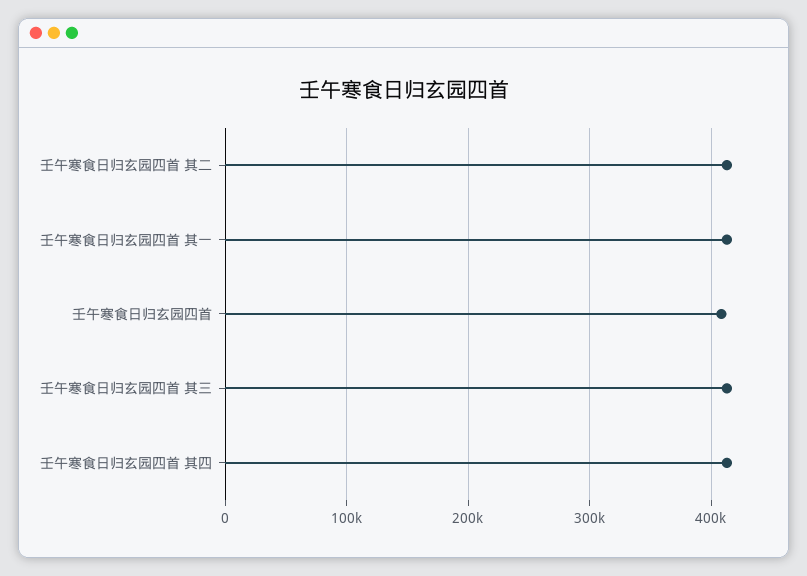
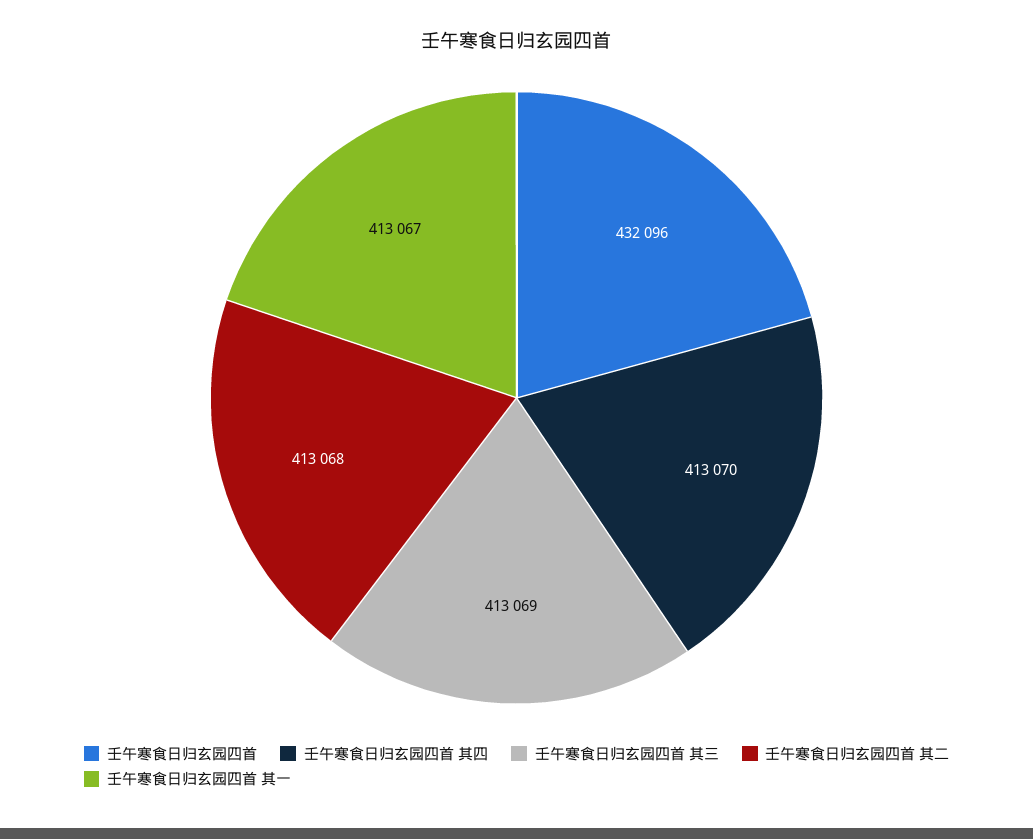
壬午寒食日归玄园四首: 410000 -> 432096

